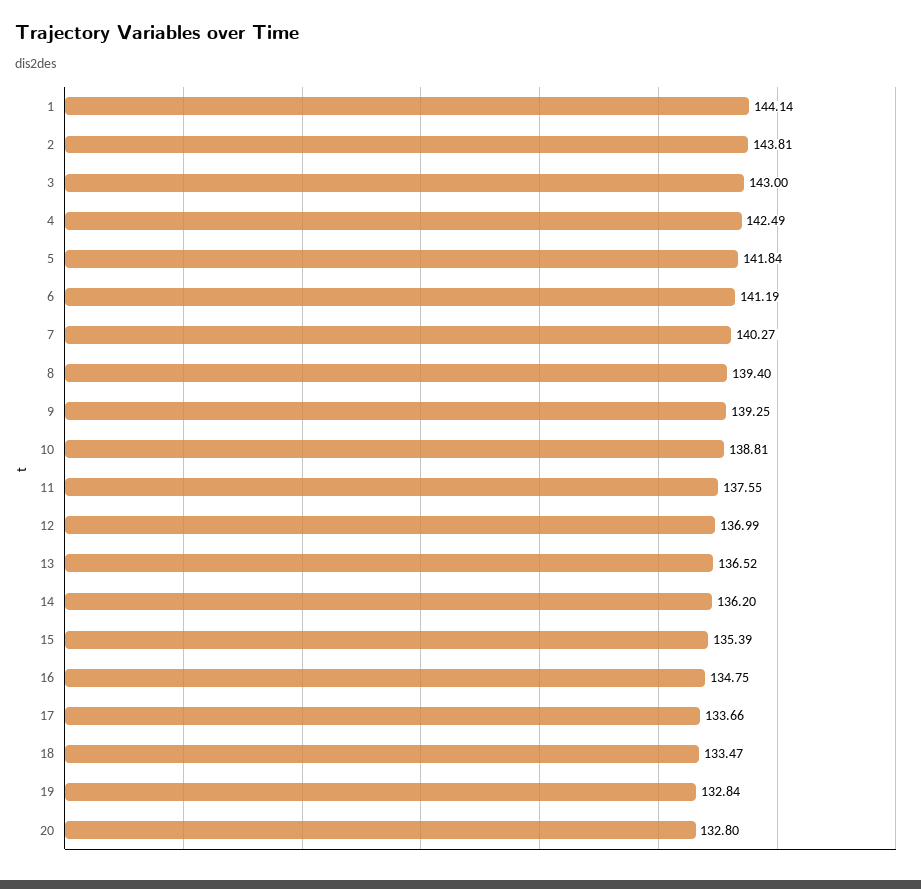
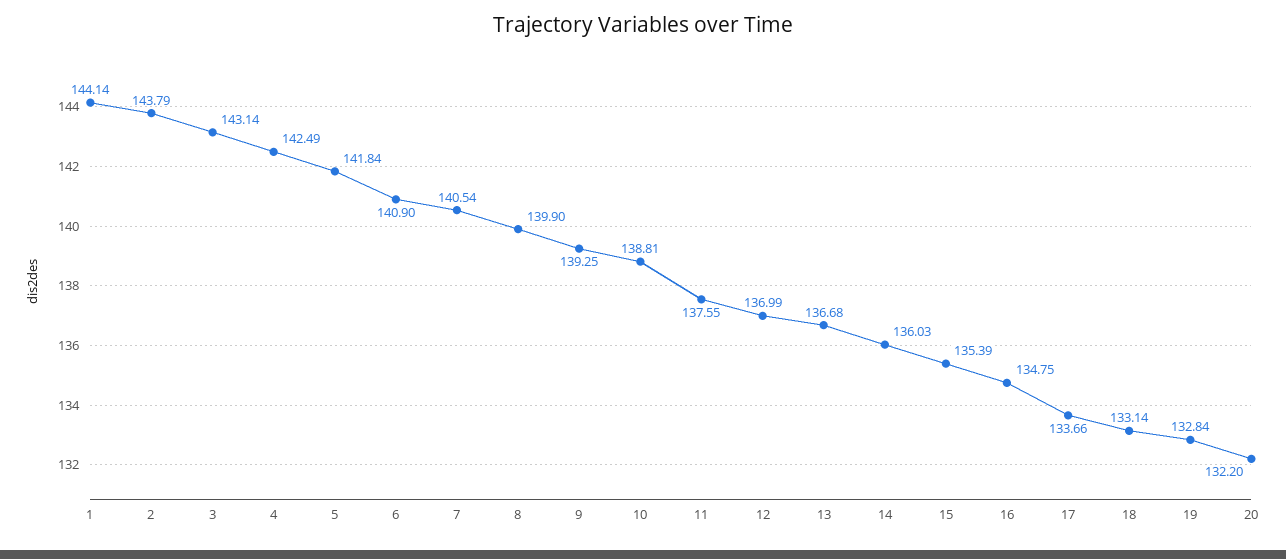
2: 143.81 -> 143.79
3: 143 -> 143.14
6: 141.19 -> 140.9
7: 140.27 -> 140.54
8: 139.4 -> 139.9
13: 136.52 -> 136.68
14: 136.2 -> 136.03
18: 133.47 -> 133.14
20: 132.8 -> 132.2

